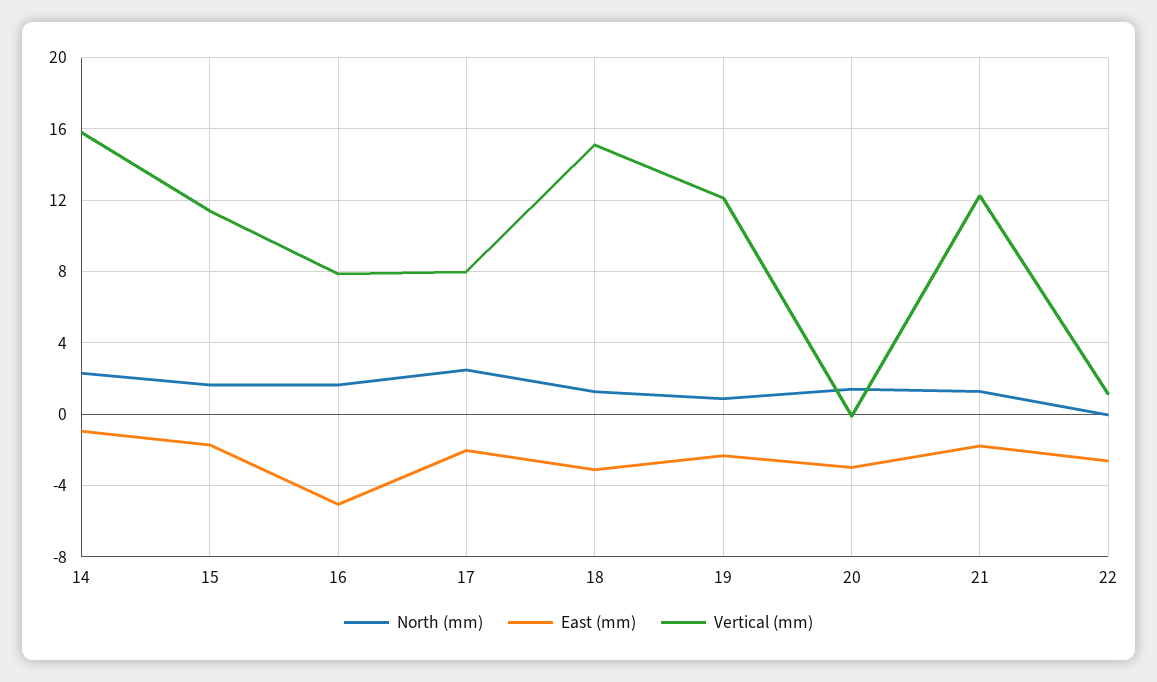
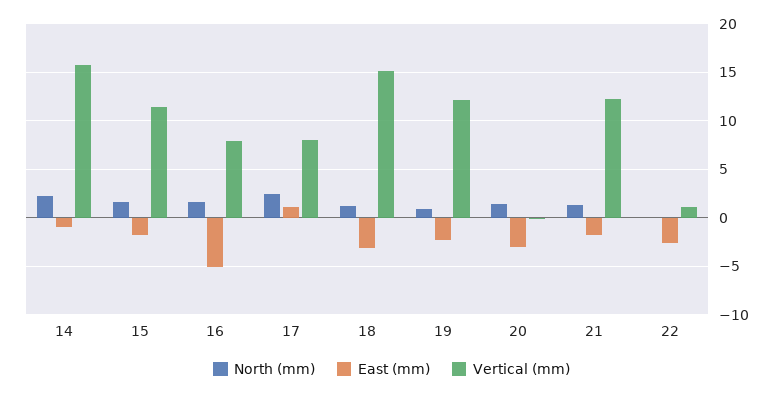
East (mm), 17: -2 -> 1

